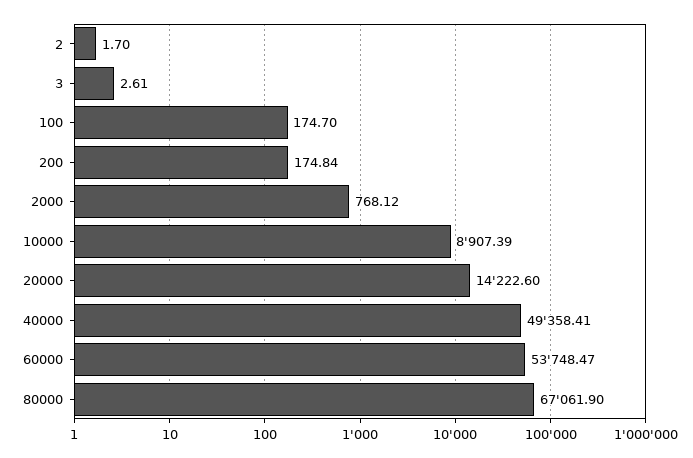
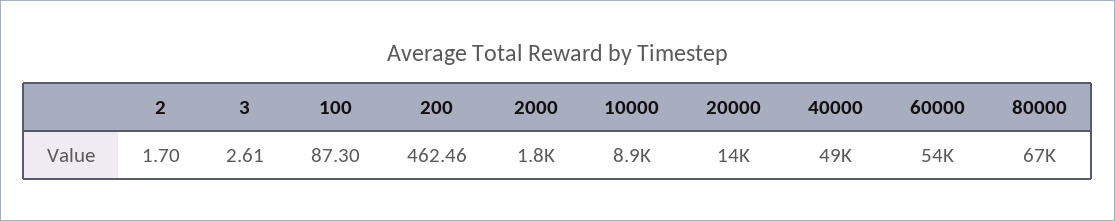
100: 174.7 -> 87.3
200: 174.84 -> 462.46
2000: 768.12 -> 1800

